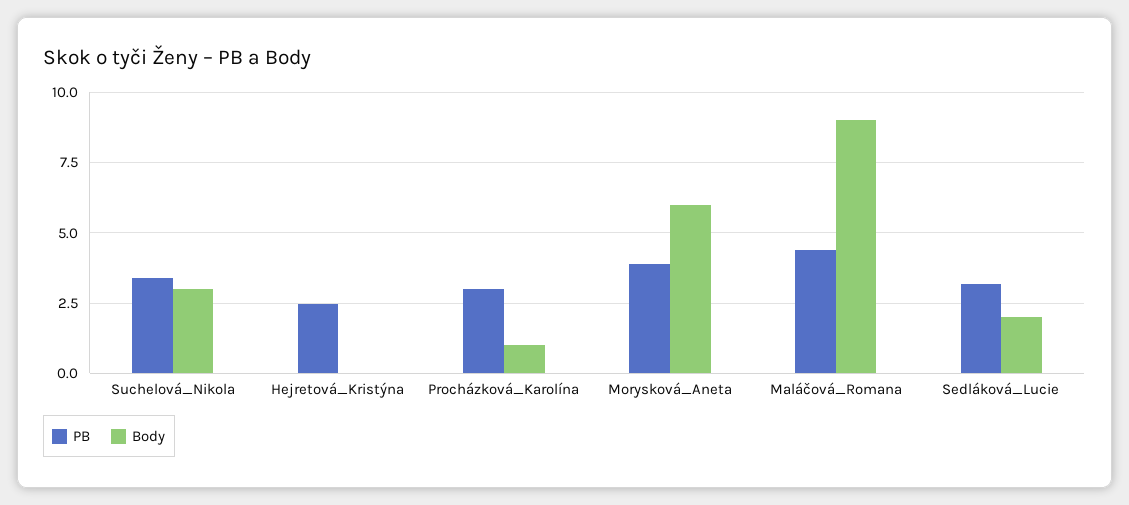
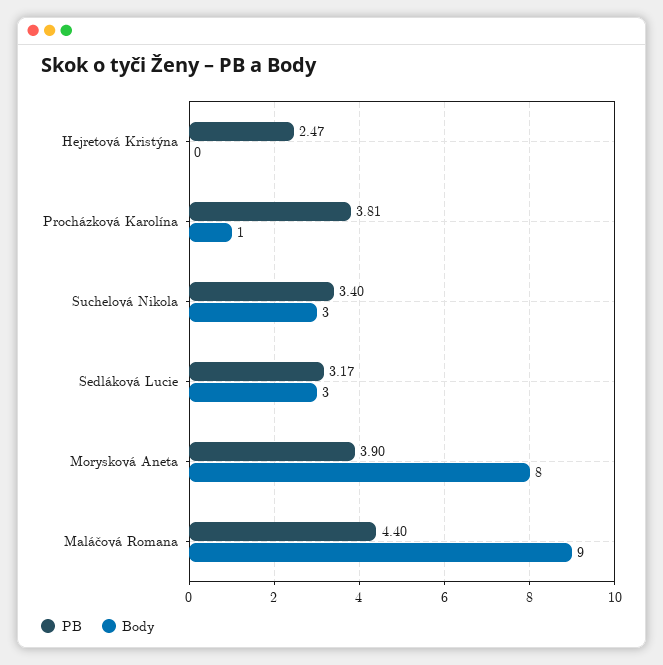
PB, Procházková_Karolína: 3 -> 3.81
Body, Morysková_Aneta: 6 -> 8
Body, Sedláková_Lucie: 2 -> 3

